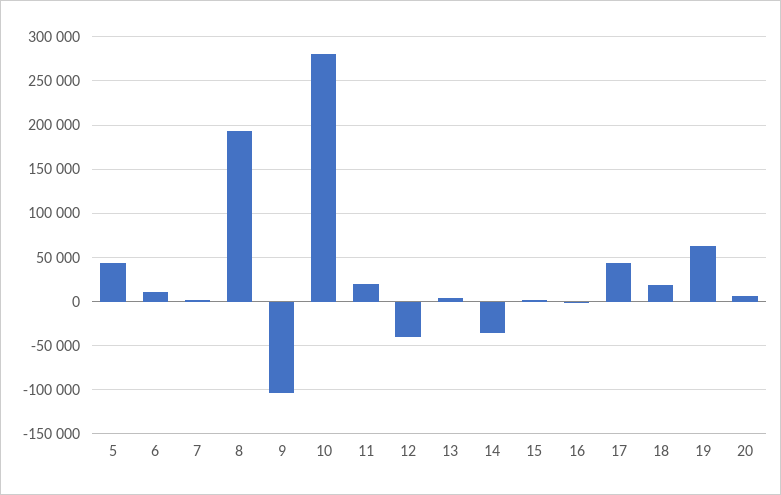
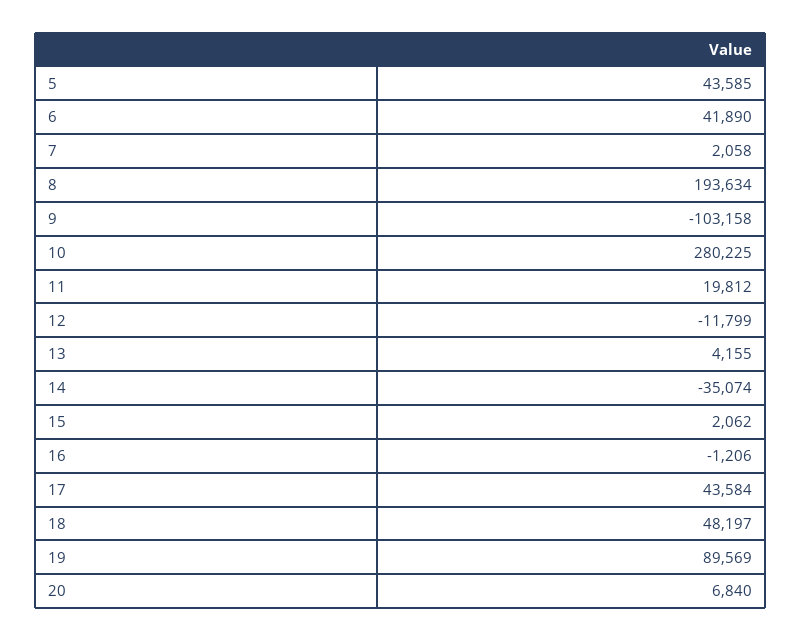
6: 10000 -> 41890
12: -40000 -> -11799
18: 20000 -> 48197
19: 60000 -> 89569

